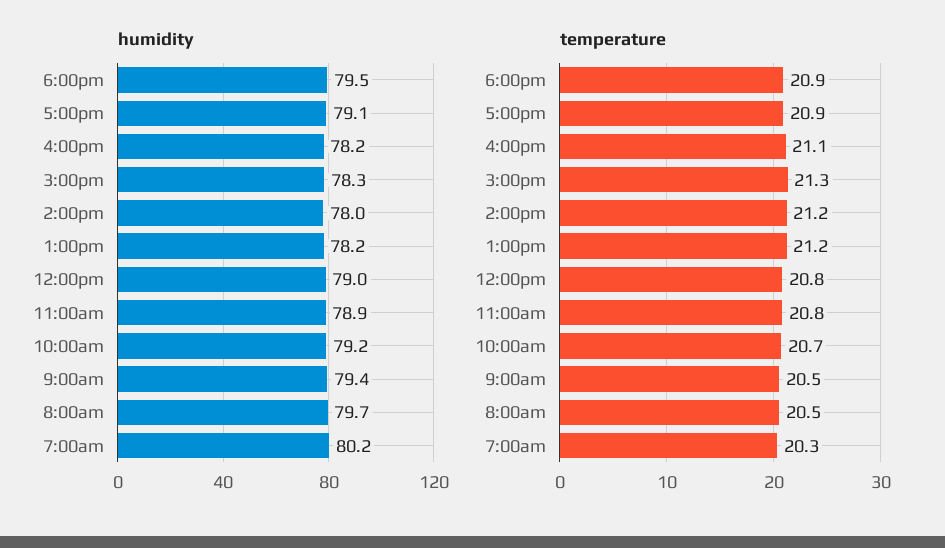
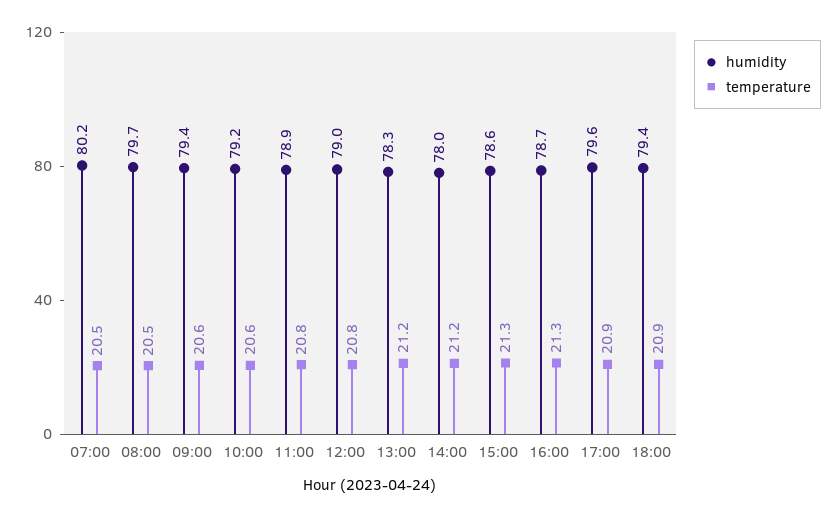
humidity, 6:00pm: 79.5 -> 79.4
humidity, 5:00pm: 79.1 -> 79.6
humidity, 4:00pm: 78.2 -> 78.7
humidity, 3:00pm: 78.3 -> 78.6
humidity, 1:00pm: 78.2 -> 78.3
temperature, 4:00pm: 21.1 -> 21.3
temperature, 10:00am: 20.7 -> 20.6
temperature, 9:00am: 20.5 -> 20.6
temperature, 7:00am: 20.3 -> 20.5

